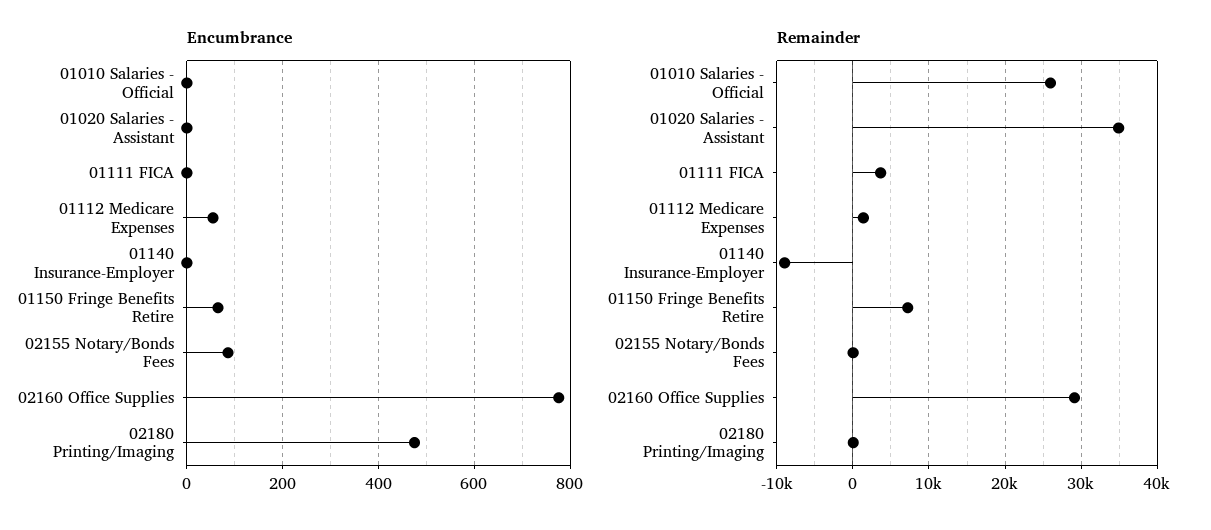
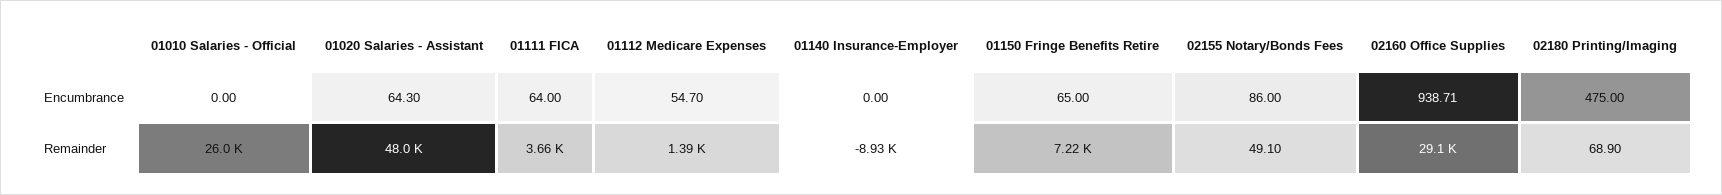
Encumbrance, 01020 Salaries - Assistant: 0 -> 64.3
Encumbrance, 01111 FICA: 0 -> 64
Encumbrance, 02160 Office Supplies: 780 -> 938.71
Remainder, 01020 Salaries - Assistant: 35000 -> 48000

